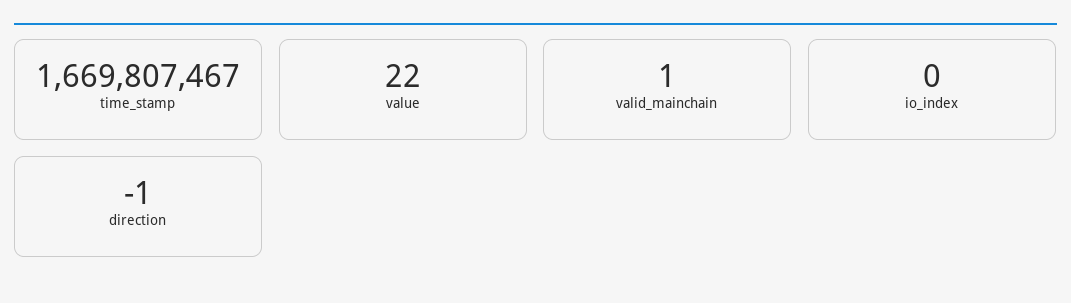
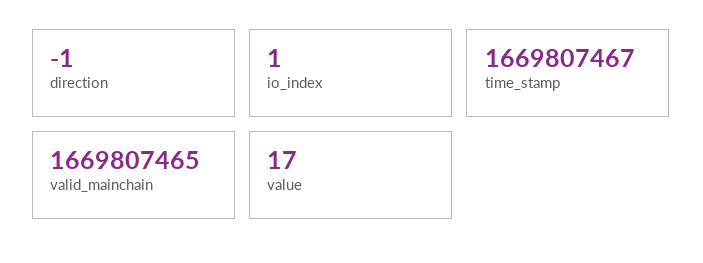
value: 22 -> 17
valid_mainchain: 1 -> 1669807465
io_index: 0 -> 1

